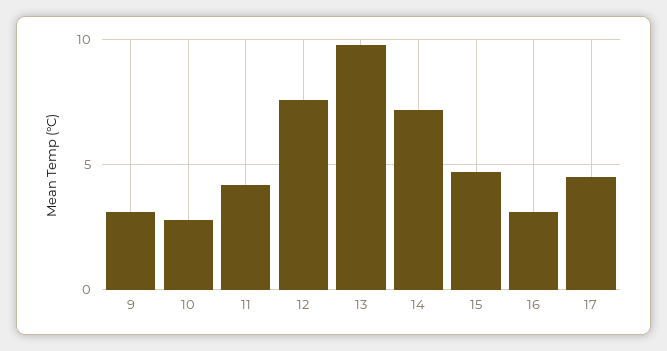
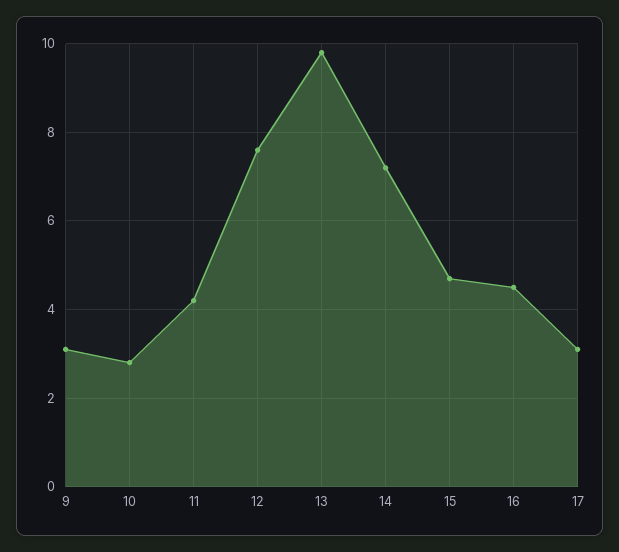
16: 3 -> 4.5
17: 4.5 -> 3

